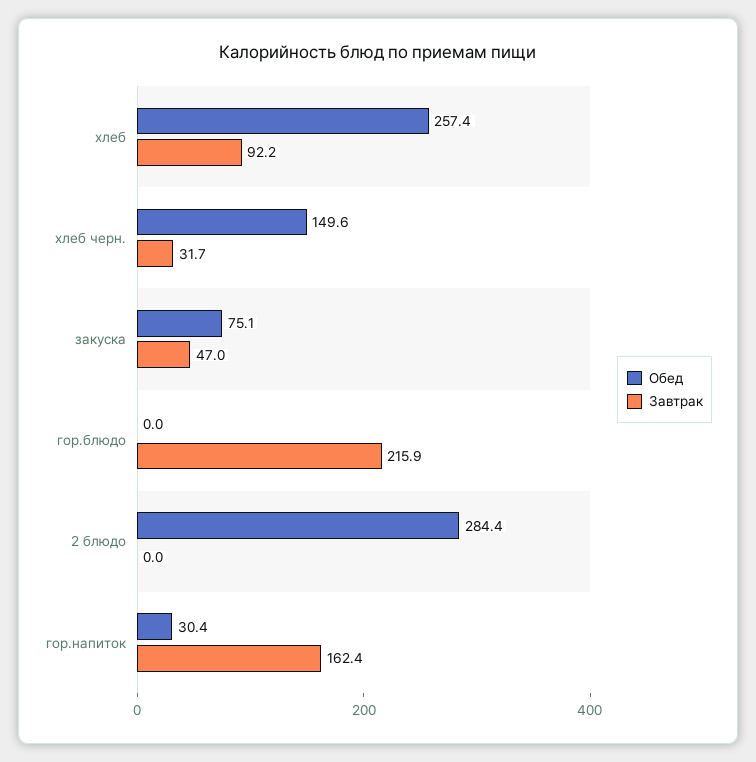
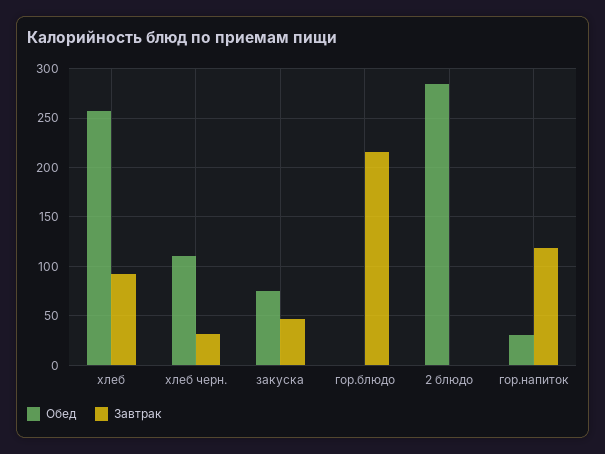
Обед, хлеб черн.: 149.6 -> 110
Завтрак, гор.напиток: 162.4 -> 120

